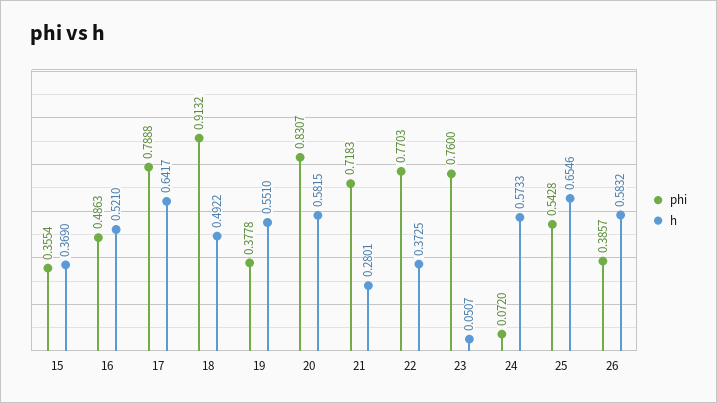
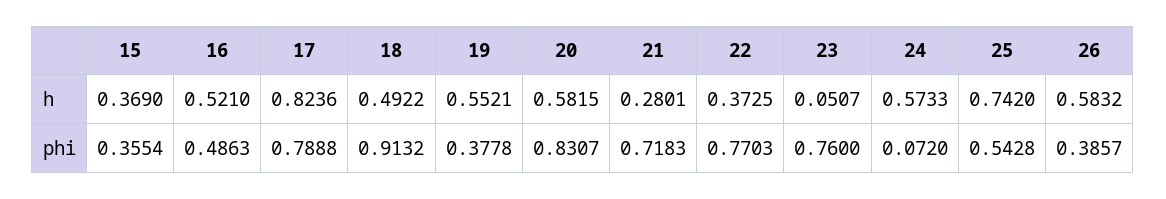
h, 17: 0.6417 -> 0.8236
h, 19: 0.551 -> 0.5521
h, 25: 0.6546 -> 0.742

